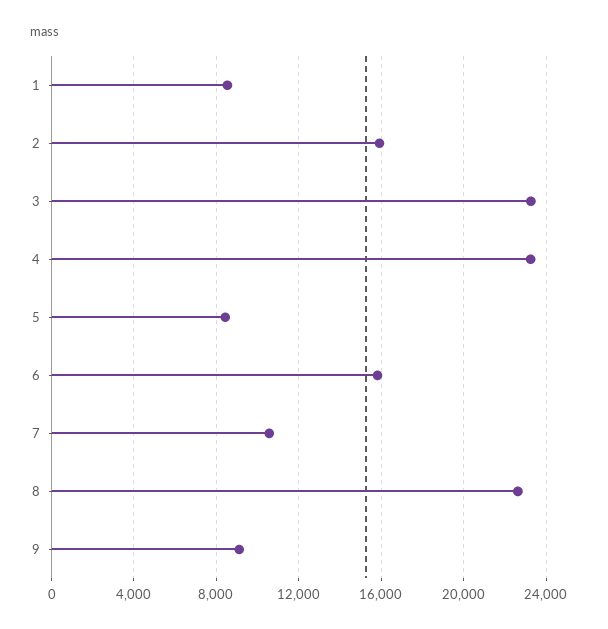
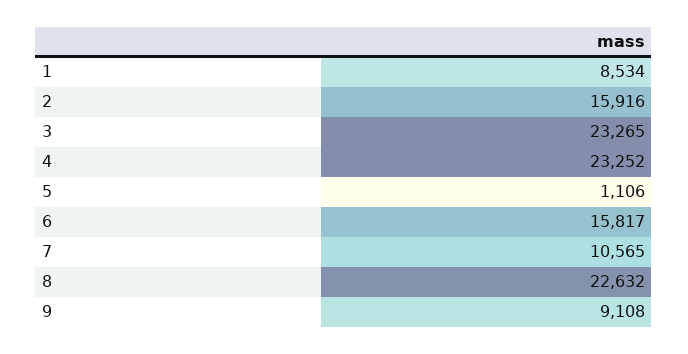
5: 8500 -> 1106

